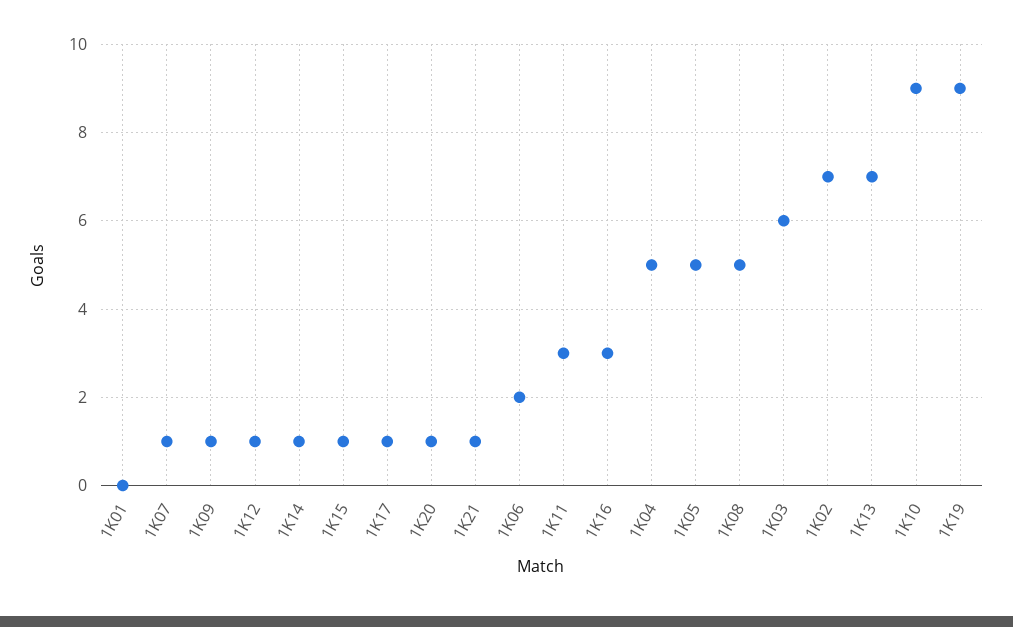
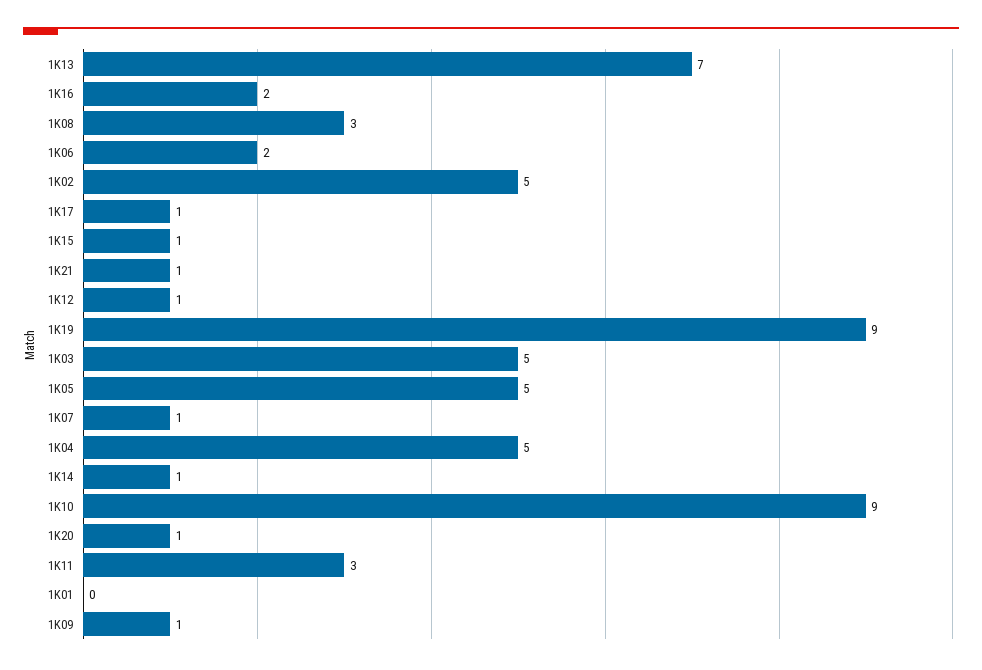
1K16: 3 -> 2
1K08: 5 -> 3
1K03: 6 -> 5
1K02: 7 -> 5

